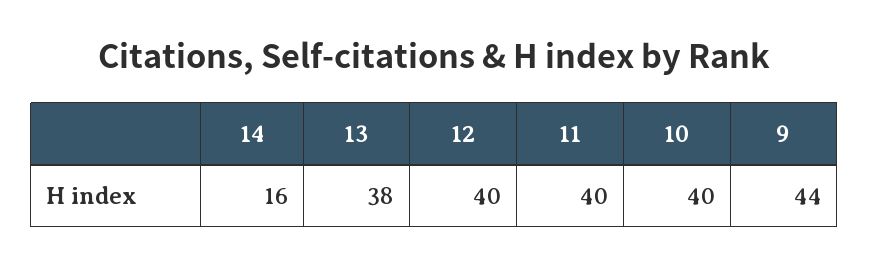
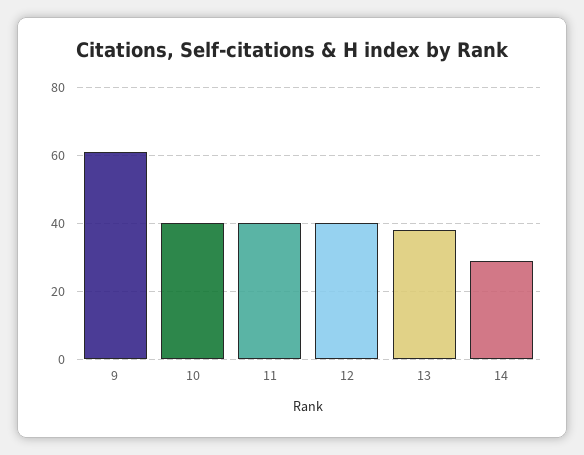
14: 16 -> 30
9: 44 -> 60

